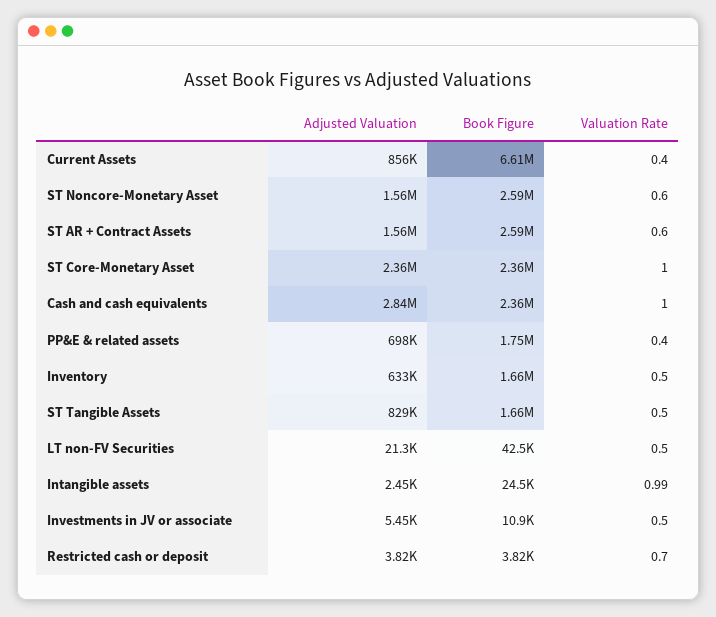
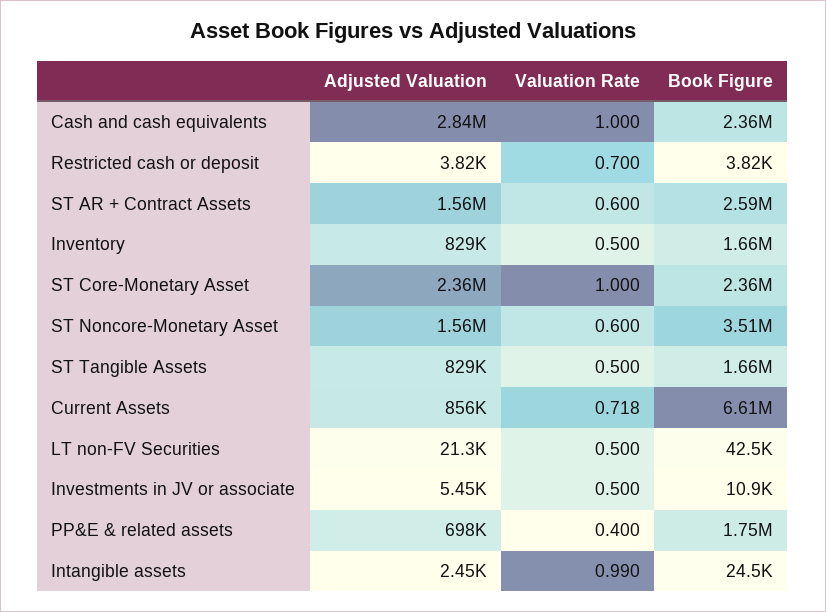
Valuation Rate, Current Assets: 0.4 -> 0.718
Book Figure, ST Noncore-Monetary Asset: 2590000 -> 3510000
Adjusted Valuation, Inventory: 633000 -> 829000

